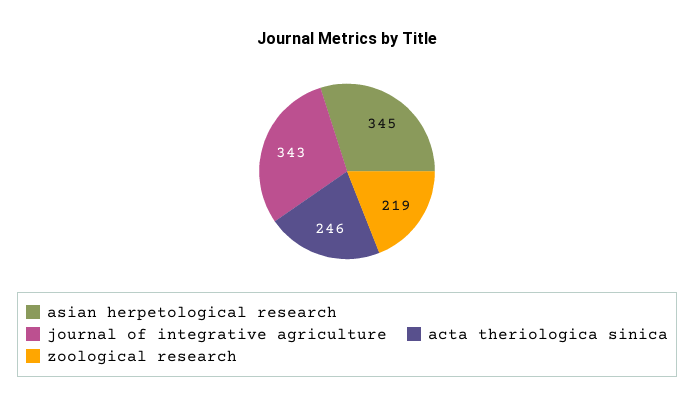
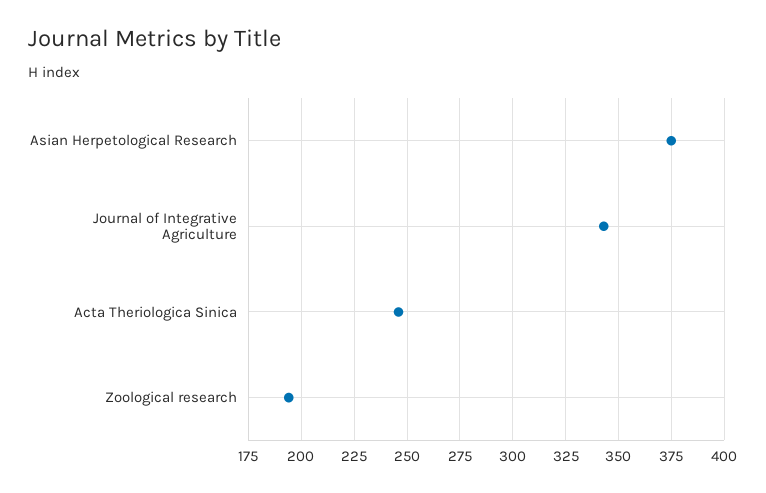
asian herpetological research: 345 -> 375
zoological research: 219 -> 195

